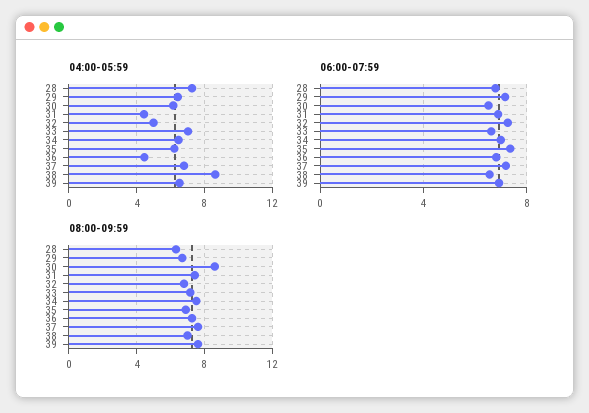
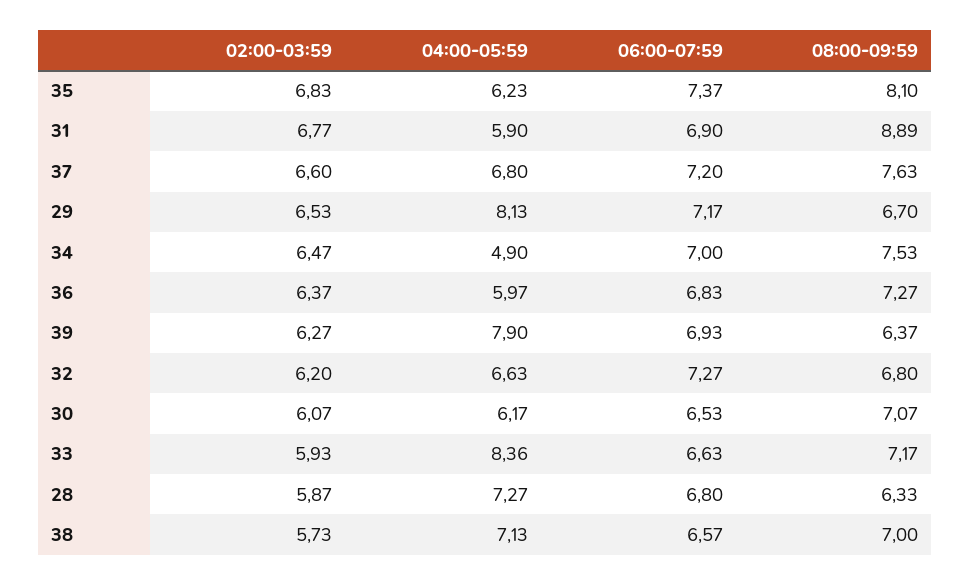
04:00-05:59, 29: 6.5 -> 8.13
04:00-05:59, 31: 4.5 -> 5.9
04:00-05:59, 32: 5 -> 6.63
04:00-05:59, 33: 7 -> 8.36
04:00-05:59, 34: 6.5 -> 4.9
04:00-05:59, 36: 4.5 -> 5.97
04:00-05:59, 38: 8.5 -> 7.13
04:00-05:59, 39: 6.5 -> 7.9
08:00-09:59, 30: 8.5 -> 7.07
08:00-09:59, 31: 7.5 -> 8.89
08:00-09:59, 35: 7 -> 8.1
08:00-09:59, 39: 7.5 -> 6.37
02:00-03:59, 35: none -> 6.83
02:00-03:59, 31: none -> 6.77
02:00-03:59, 37: none -> 6.6
02:00-03:59, 29: none -> 6.53
02:00-03:59, 34: none -> 6.47
02:00-03:59, 36: none -> 6.37
02:00-03:59, 39: none -> 6.27
02:00-03:59, 32: none -> 6.2
02:00-03:59, 30: none -> 6.07
02:00-03:59, 33: none -> 5.93
02:00-03:59, 28: none -> 5.87
02:00-03:59, 38: none -> 5.73

